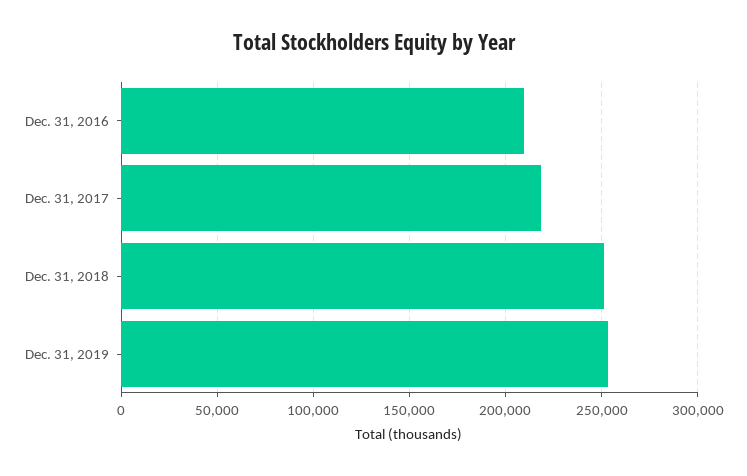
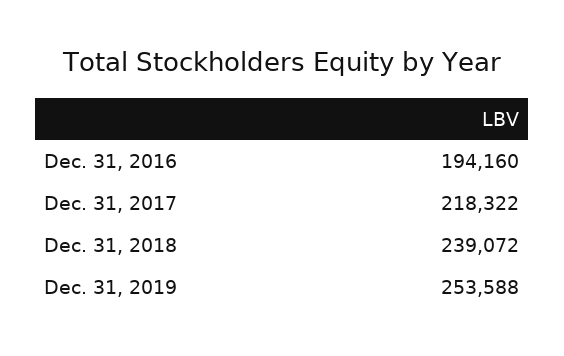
Dec. 31, 2016: 210000 -> 194160
Dec. 31, 2018: 250000 -> 239072

